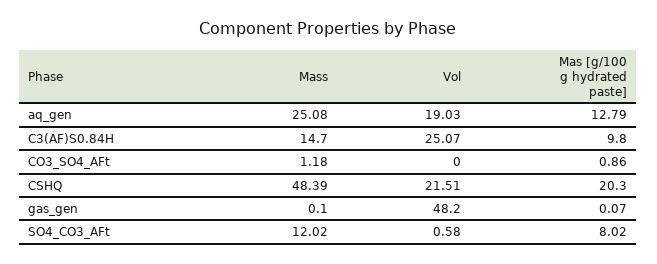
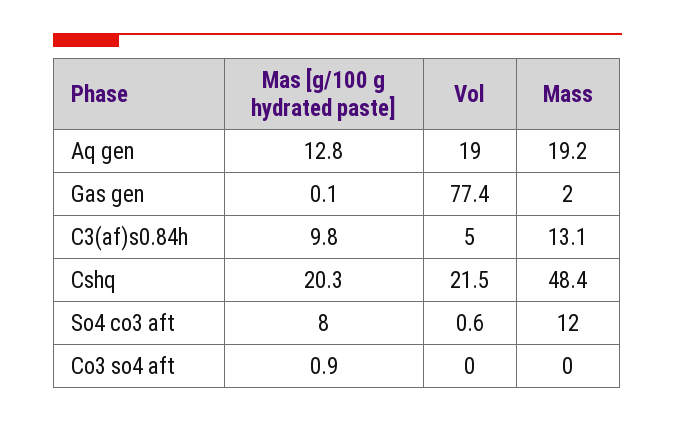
Mass, aq_gen: 25.08 -> 19.2
Mass, C3(AF)S0.84H: 14.7 -> 13.1
Vol, C3(AF)S0.84H: 25.07 -> 5
Mass, CO3_SO4_AFt: 1.18 -> 0
Mass, gas_gen: 0.1 -> 2
Vol, gas_gen: 48.2 -> 77.4

